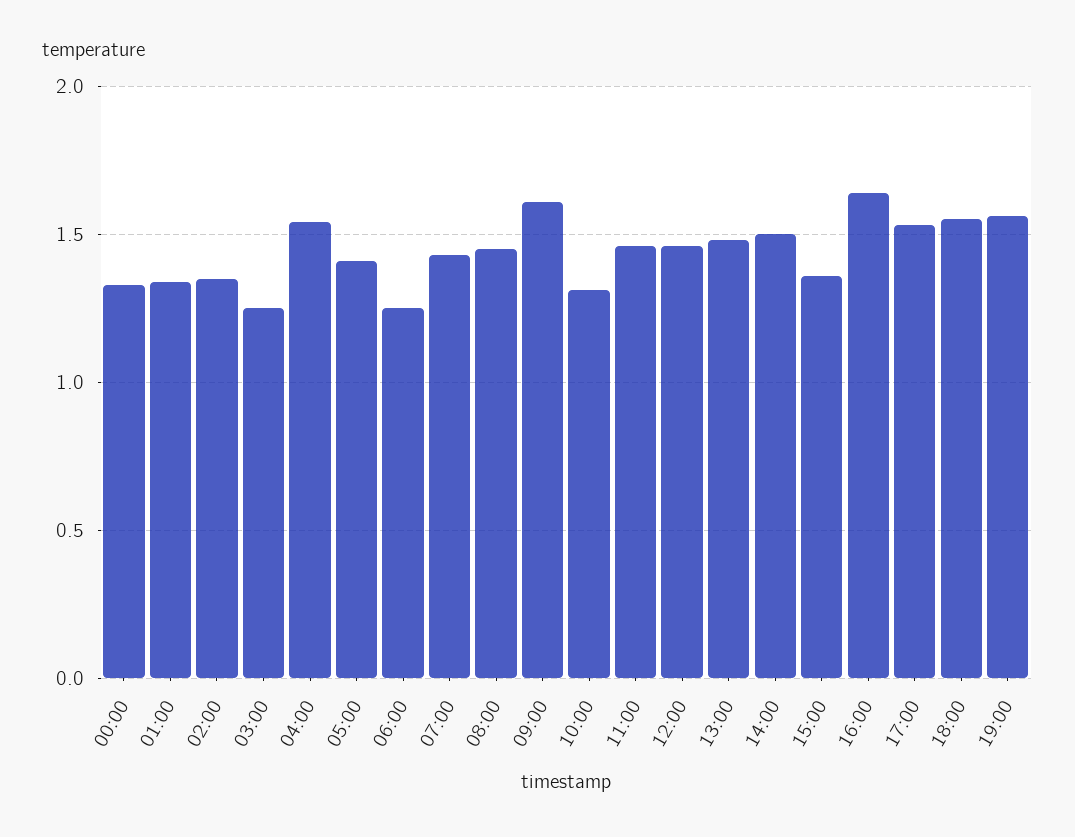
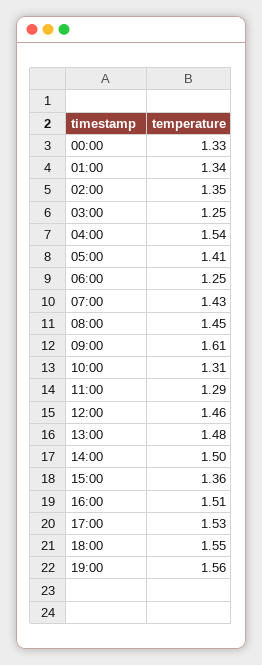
11:00: 1.45 -> 1.29
16:00: 1.65 -> 1.51

